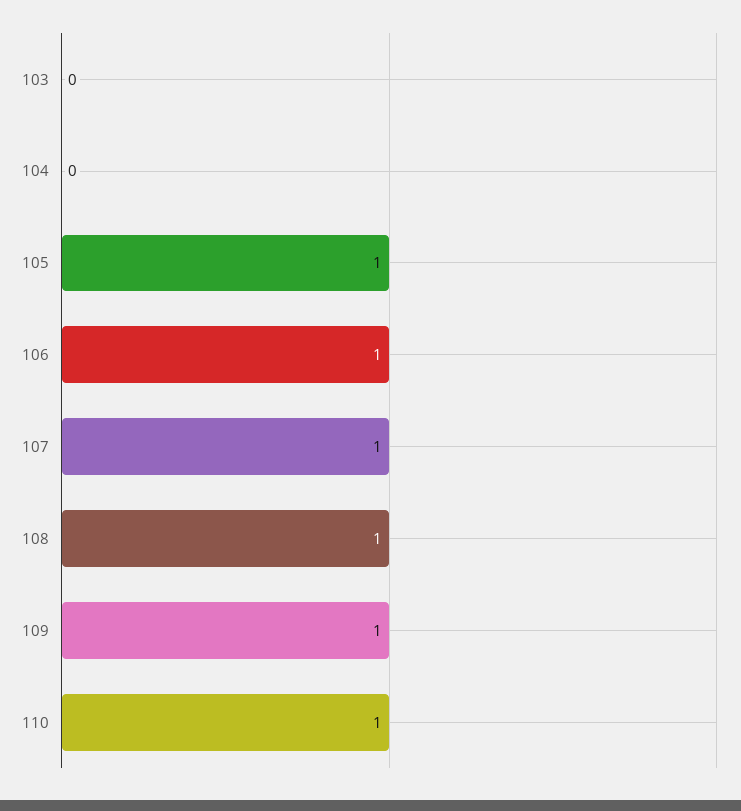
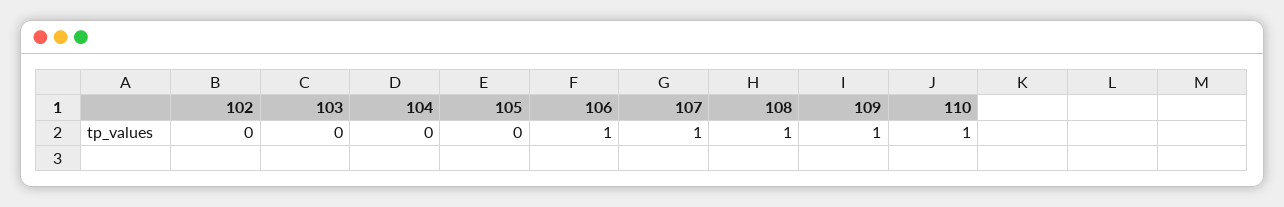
105: 1 -> 0
102: none -> 0

